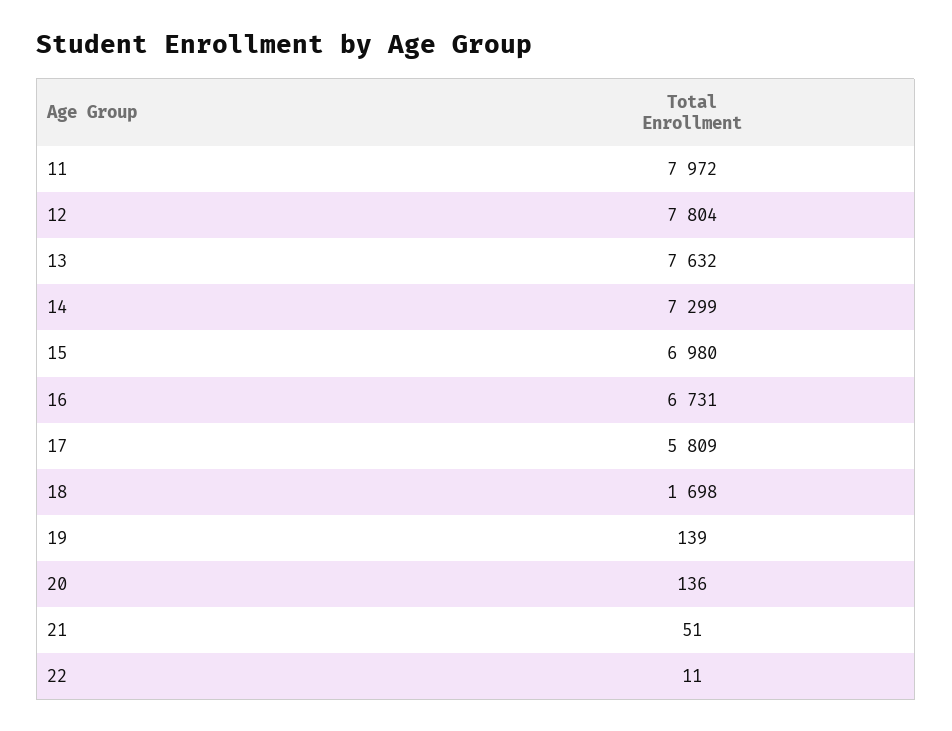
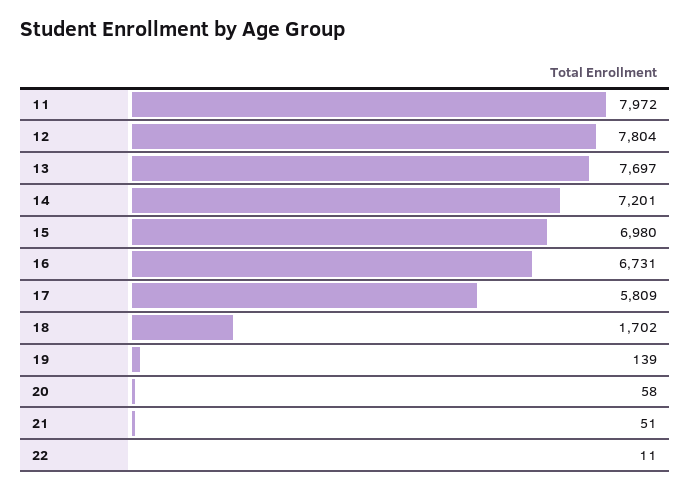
13: 7632 -> 7697
14: 7299 -> 7201
18: 1698 -> 1702
20: 136 -> 58

